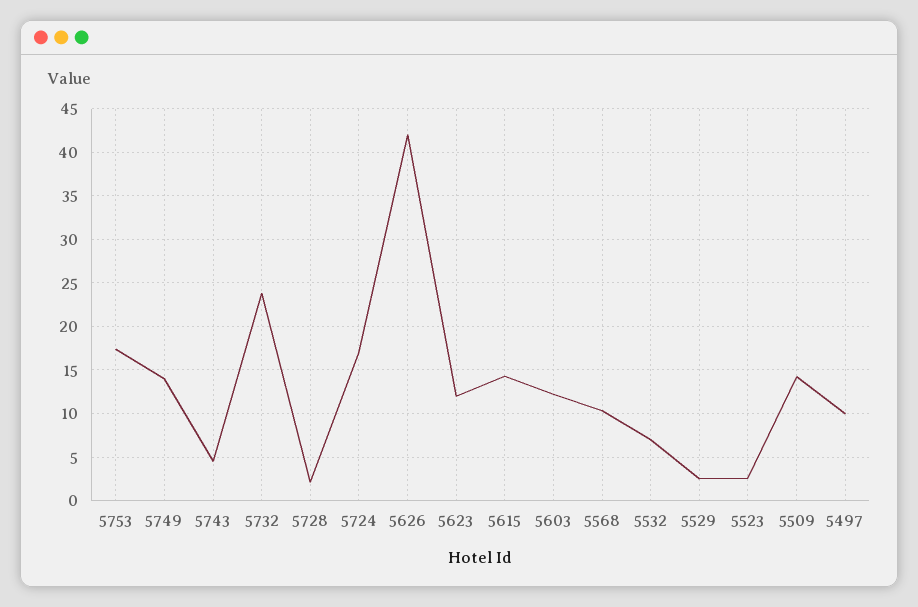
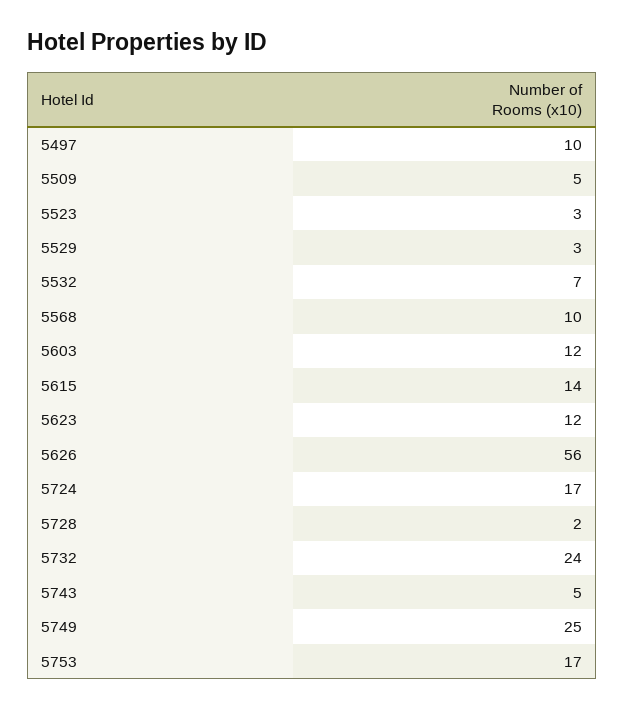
5749: 14 -> 25
5626: 42 -> 56
5509: 14 -> 5

